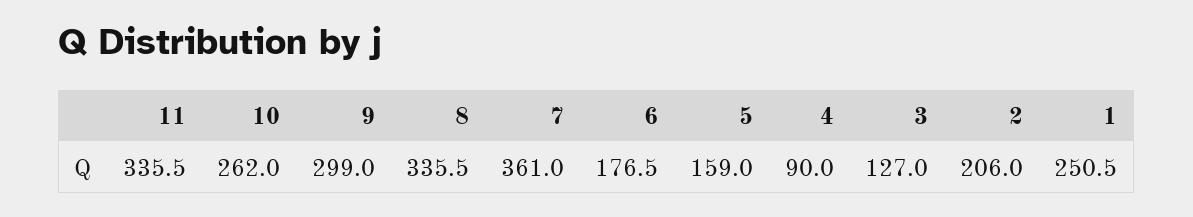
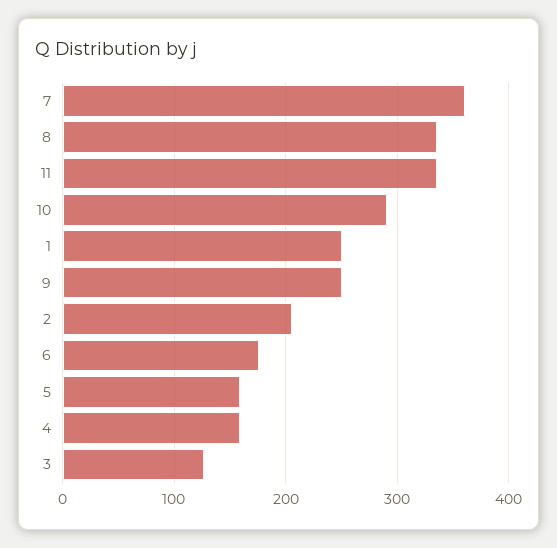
10: 262 -> 290
9: 299 -> 250
4: 90 -> 160

